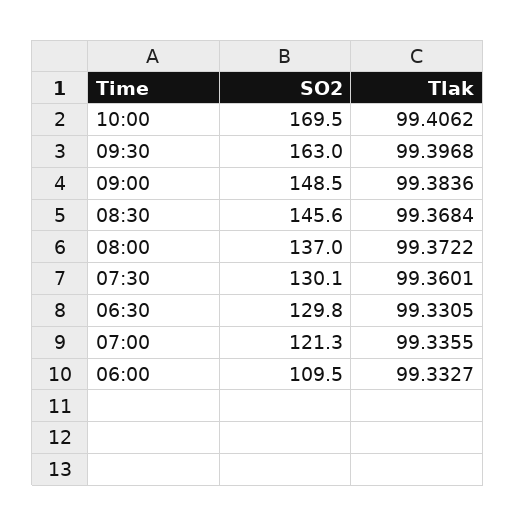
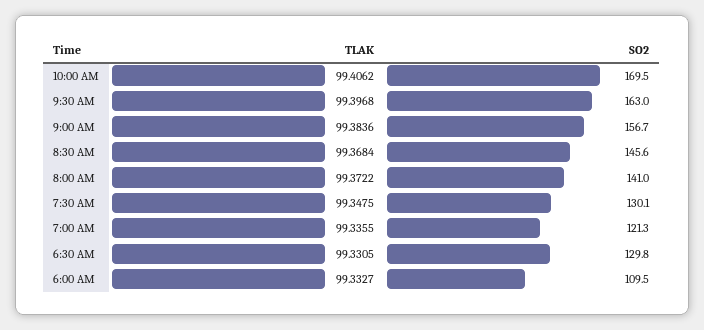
SO2, 09:00: 148.5 -> 156.7
SO2, 08:00: 137 -> 141
Tlak, 07:30: 99.3601 -> 99.3475

